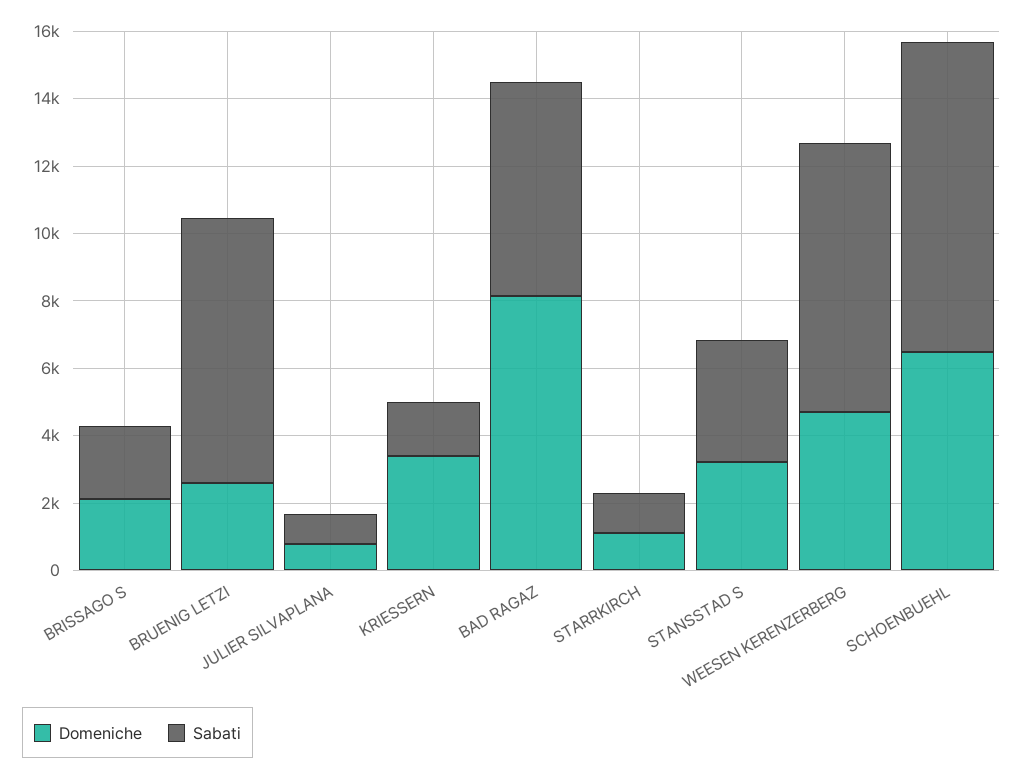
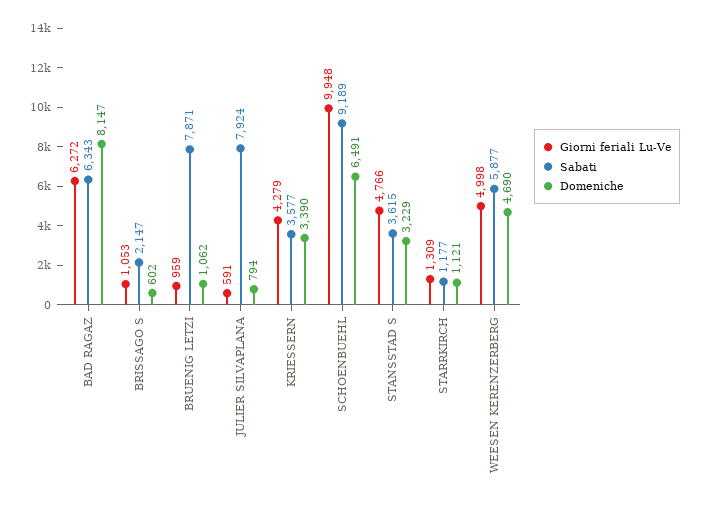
Domeniche, BRISSAGO S: 2000 -> 602
Domeniche, BRUENIG LETZI: 2500 -> 1062
Sabati, JULIER SILVAPLANA: 1000 -> 7924
Sabati, KRIESSERN: 1500 -> 3577
Sabati, WEESEN KERENZERBERG: 8000 -> 5877
Giorni feriali Lu-Ve, BAD RAGAZ: none -> 6272
Giorni feriali Lu-Ve, BRISSAGO S: none -> 1053
Giorni feriali Lu-Ve, BRUENIG LETZI: none -> 959
Giorni feriali Lu-Ve, JULIER SILVAPLANA: none -> 591
Giorni feriali Lu-Ve, KRIESSERN: none -> 4279
Giorni feriali Lu-Ve, SCHOENBUEHL: none -> 9948
Giorni feriali Lu-Ve, STANSSTAD S: none -> 4766
Giorni feriali Lu-Ve, STARRKIRCH: none -> 1309
Giorni feriali Lu-Ve, WEESEN KERENZERBERG: none -> 4998

